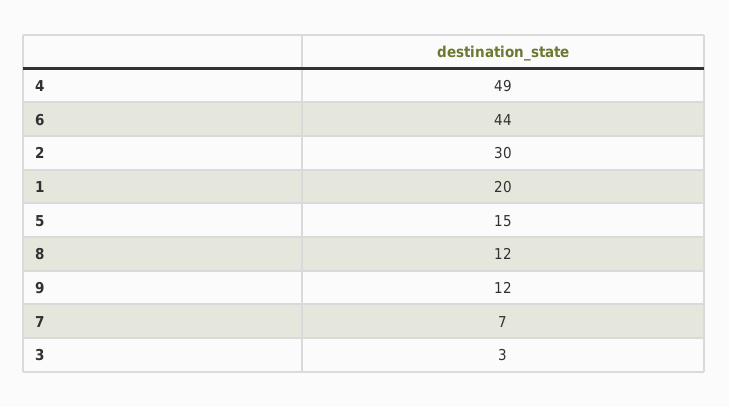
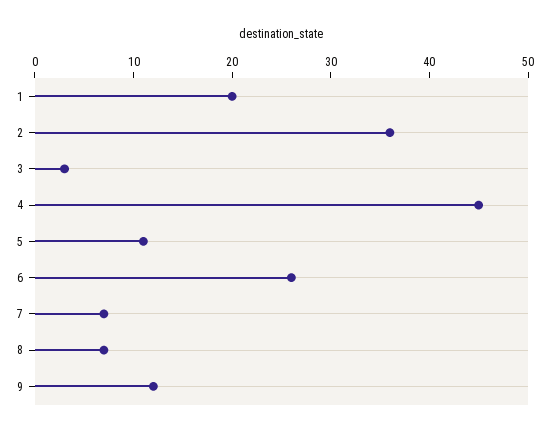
4: 49 -> 45
6: 44 -> 26
2: 30 -> 36
5: 15 -> 11
8: 12 -> 7

